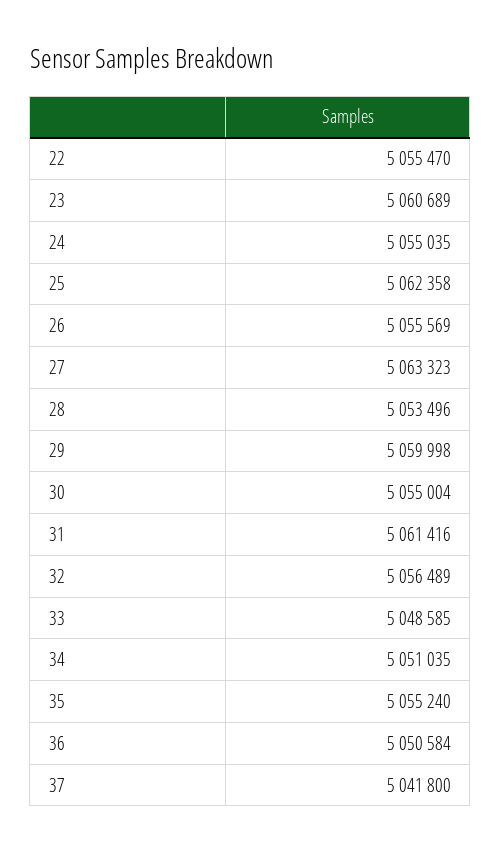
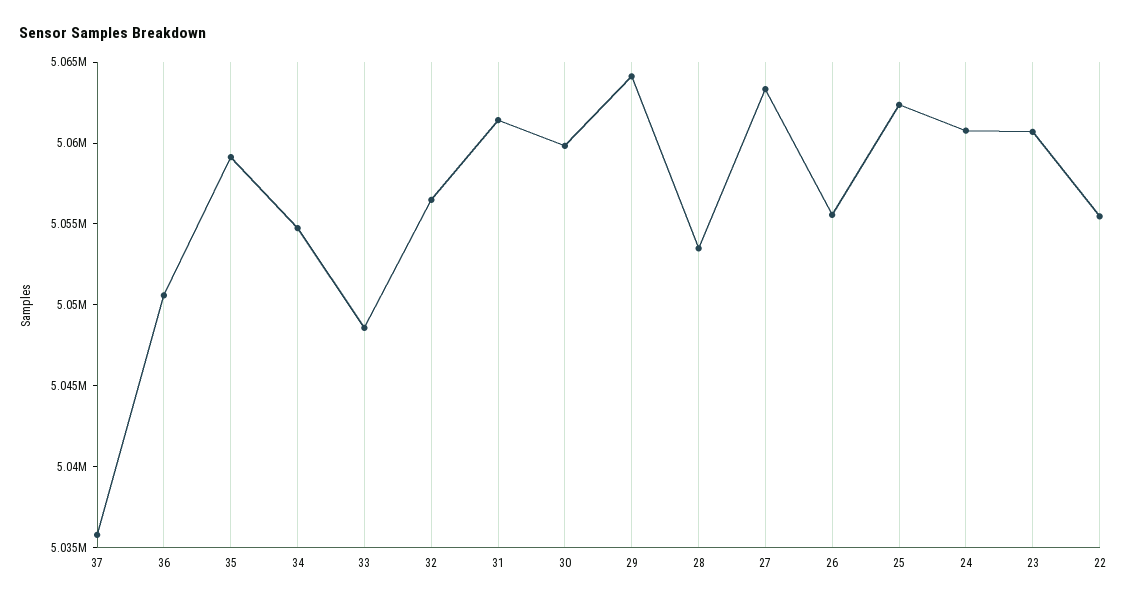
24: 5055035 -> 5061000
29: 5059998 -> 5064000
30: 5055004 -> 5060000
34: 5051035 -> 5055000
35: 5055240 -> 5059000
37: 5041800 -> 5036000

